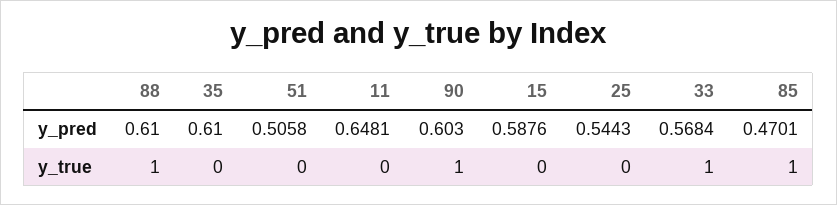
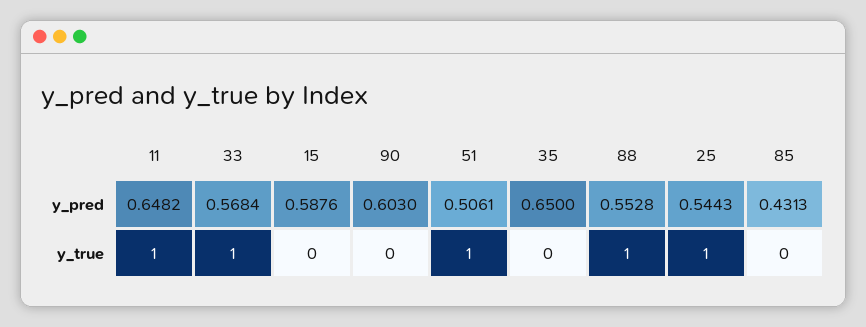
88, y_pred: 0.61 -> 0.5528
35, y_pred: 0.61 -> 0.65
51, y_pred: 0.5058 -> 0.5061
11, y_pred: 0.6481 -> 0.6482
85, y_pred: 0.4701 -> 0.4313
51, y_true: 0 -> 1
11, y_true: 0 -> 1
90, y_true: 1 -> 0
25, y_true: 0 -> 1
85, y_true: 1 -> 0

